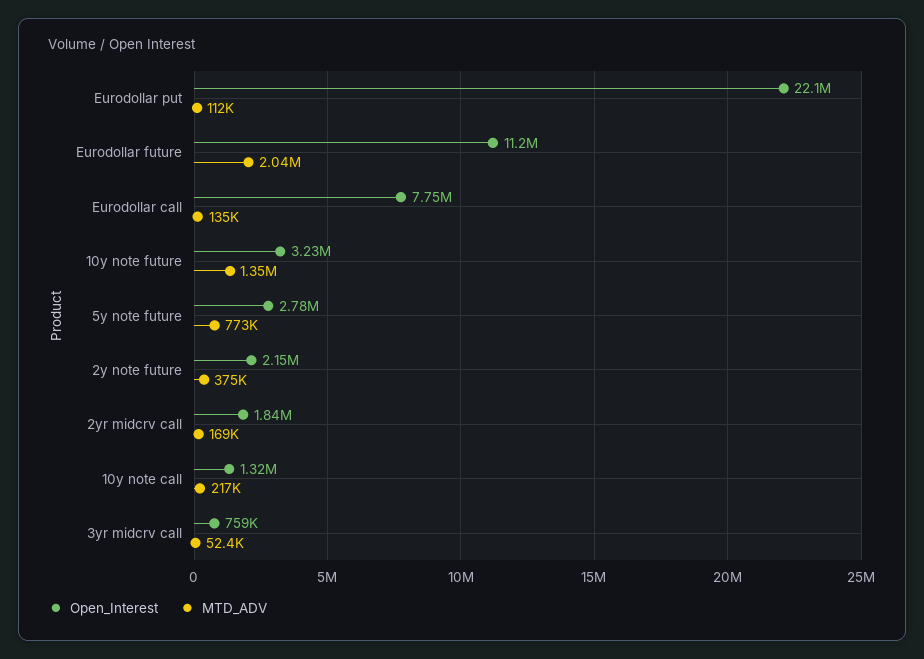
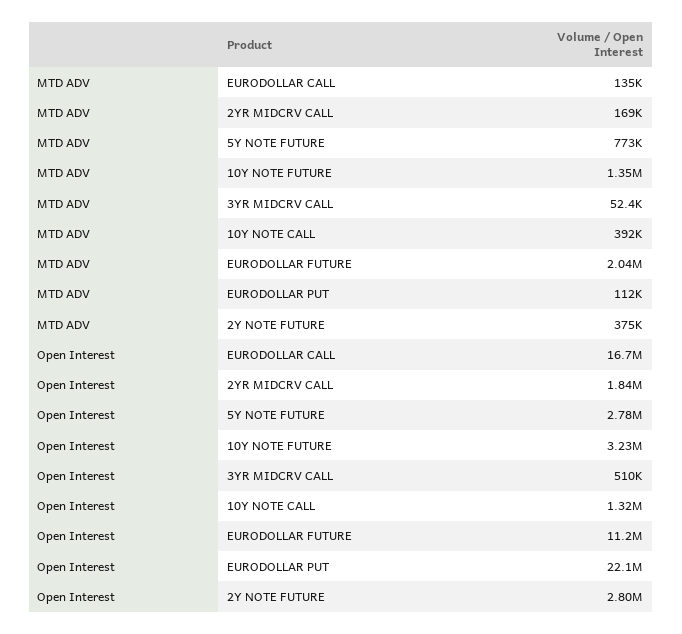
Open_Interest, Eurodollar call: 7750000 -> 16700000
Open_Interest, 2y note future: 2150000 -> 2800000
MTD_ADV, 10y note call: 217000 -> 392000
Open_Interest, 3yr midcrv call: 759000 -> 510000

